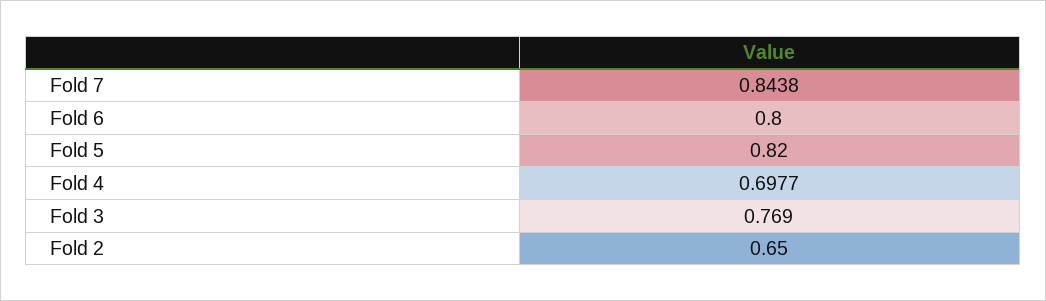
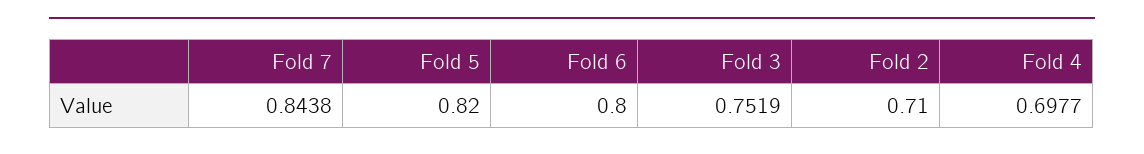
Fold 3: 0.769 -> 0.7519
Fold 2: 0.65 -> 0.71

